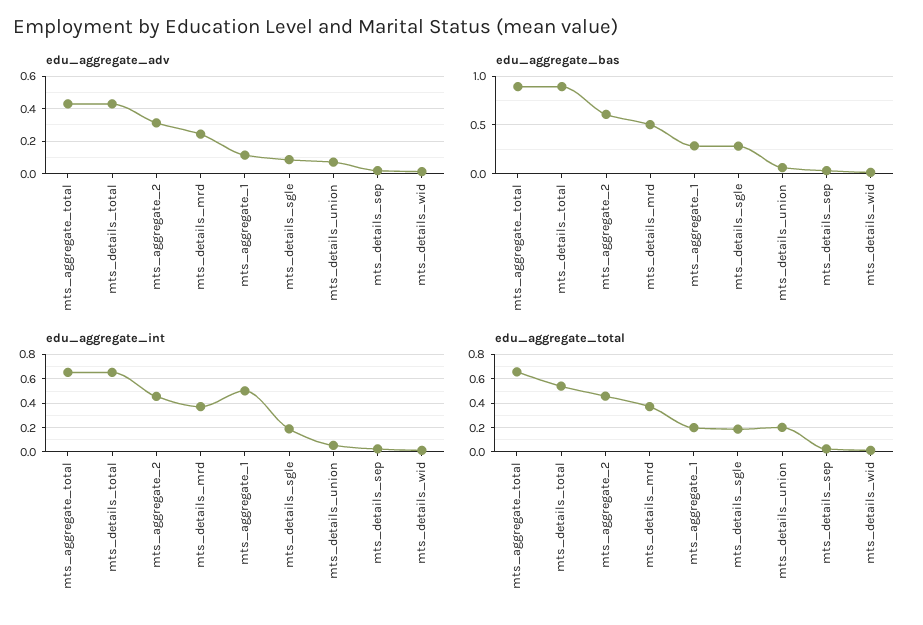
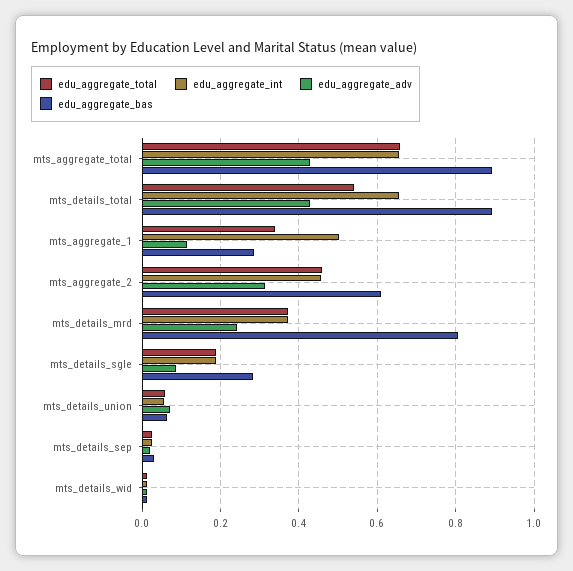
edu_aggregate_bas, mts_details_mrd: 0.5 -> 0.8
edu_aggregate_total, mts_aggregate_1: 0.2 -> 0.34
edu_aggregate_total, mts_details_union: 0.2 -> 0.06

